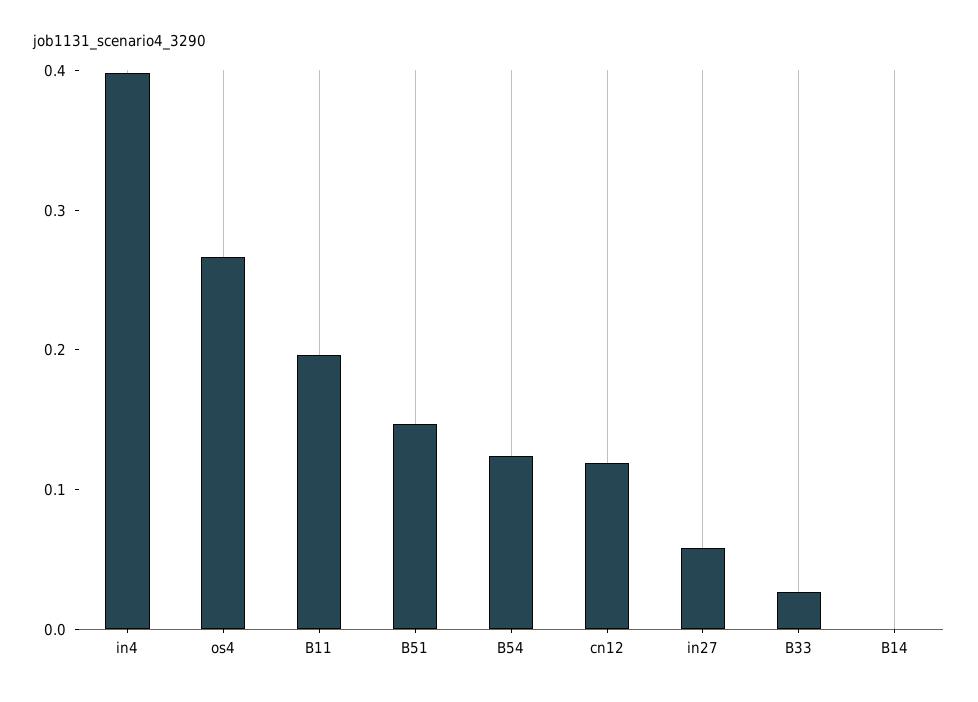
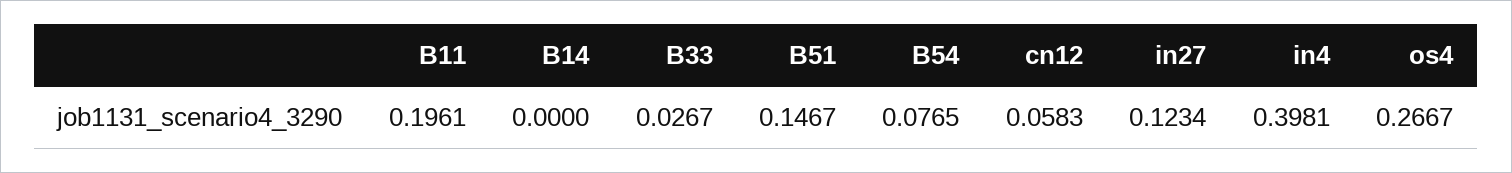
B54: 0.12 -> 0.0765
cn12: 0.12 -> 0.0583
in27: 0.06 -> 0.1234

